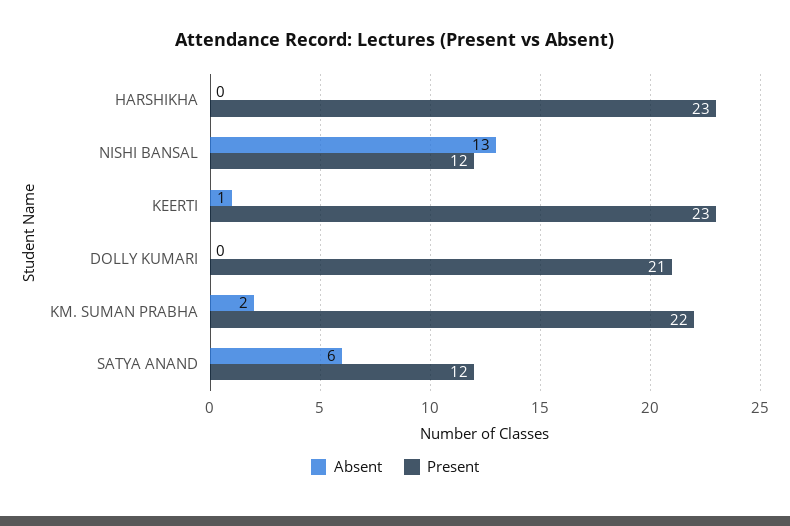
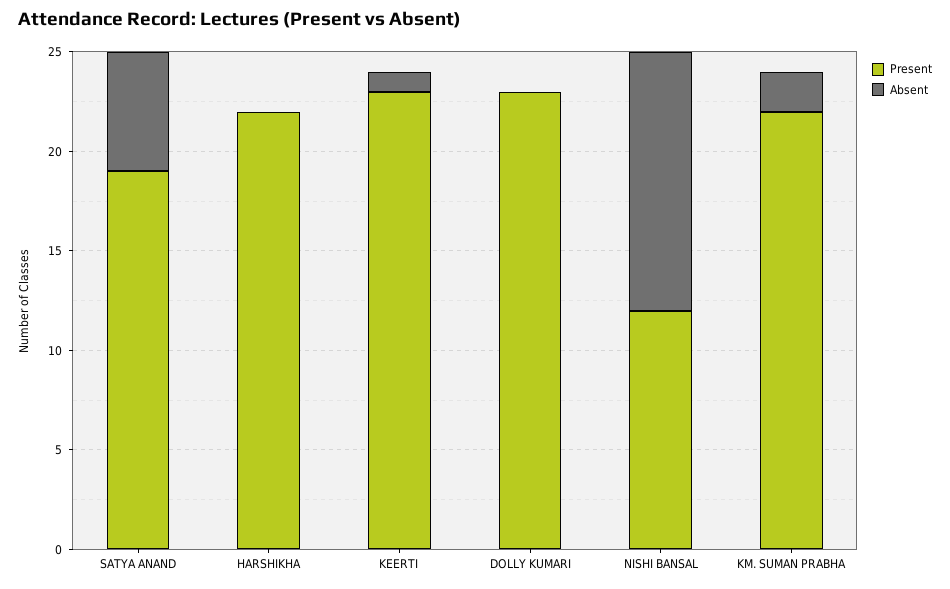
Present, HARSHIKHA: 23 -> 22
Present, DOLLY KUMARI: 21 -> 23
Present, SATYA ANAND: 12 -> 19

